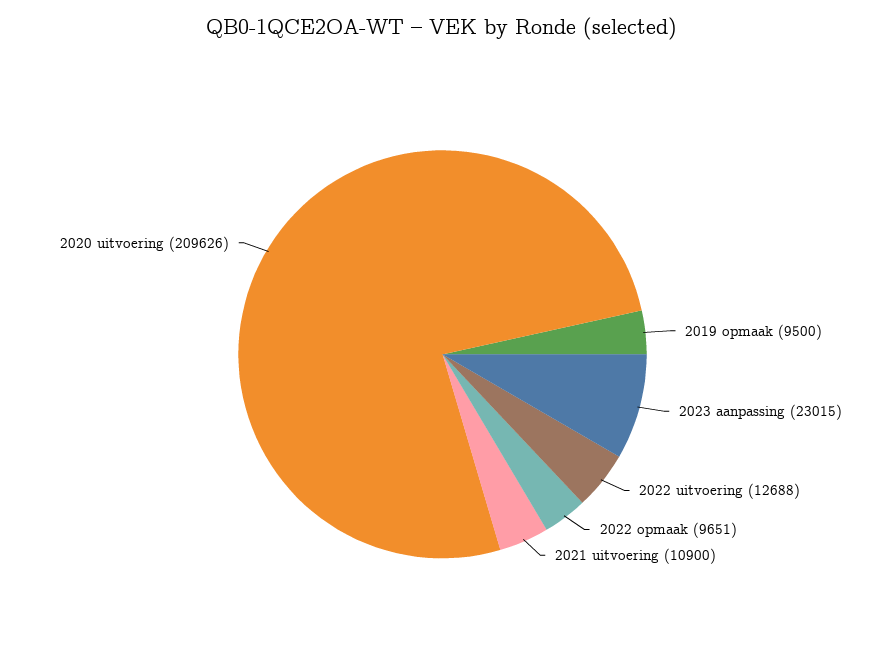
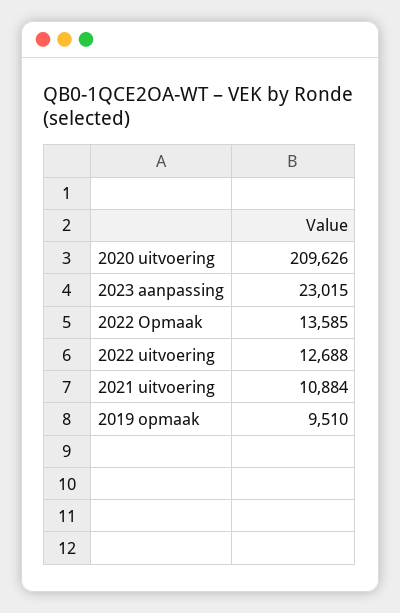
2019 opmaak: 9500 -> 9510
2022 opmaak: 9651 -> 13585
2021 uitvoering: 10900 -> 10884

